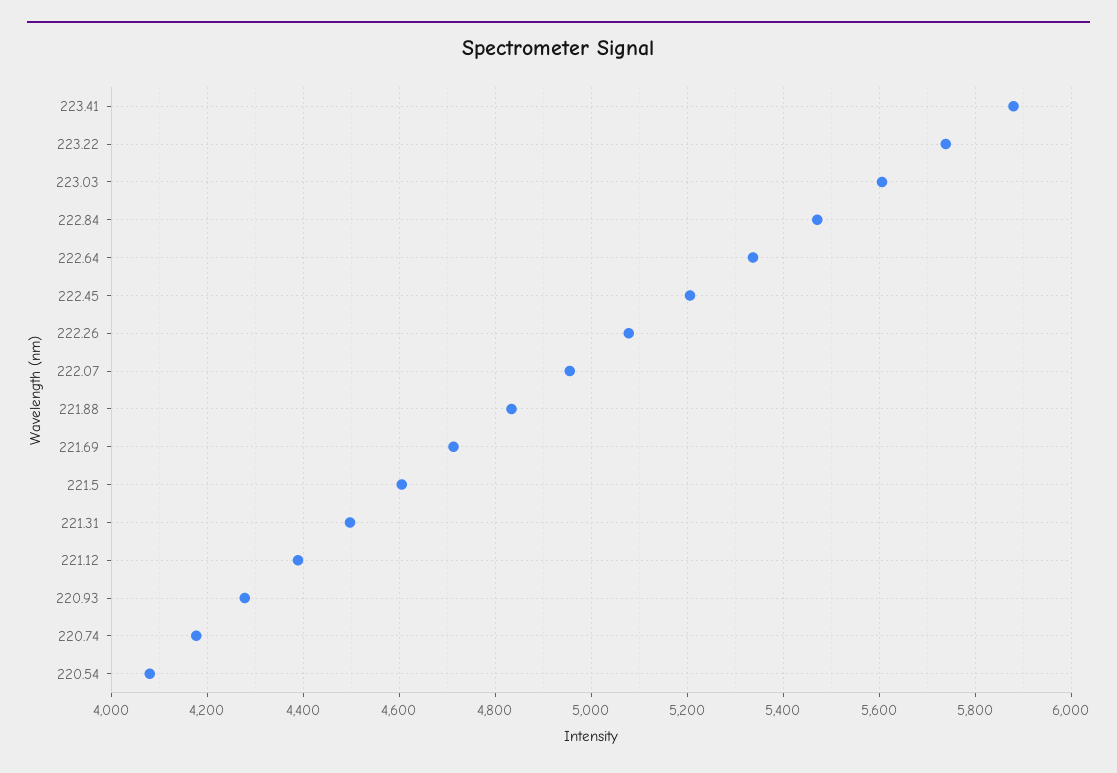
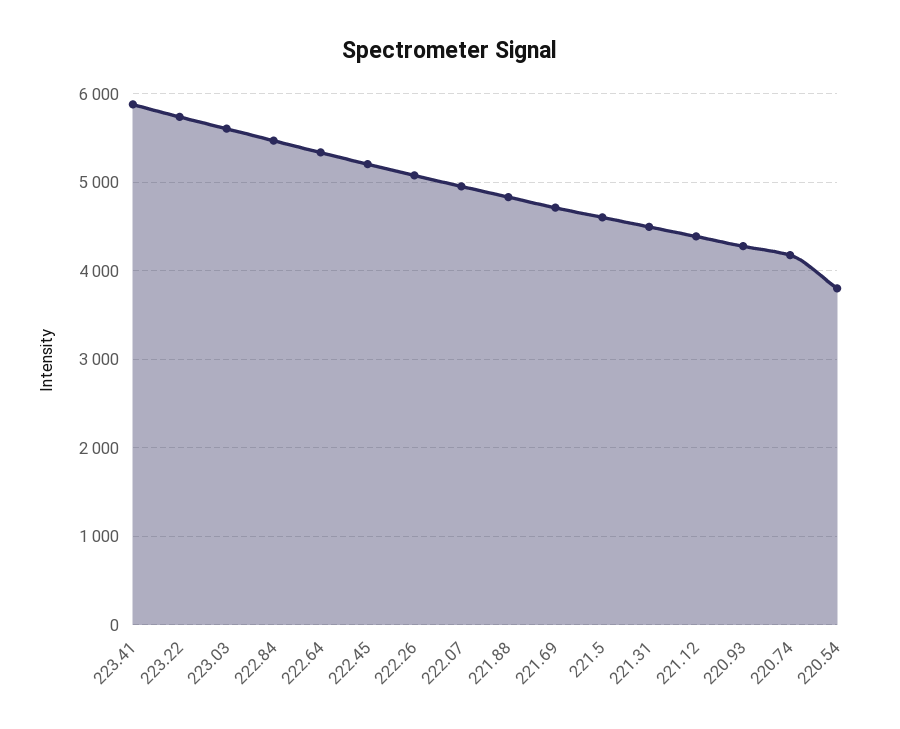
220.54: 4080 -> 3800

